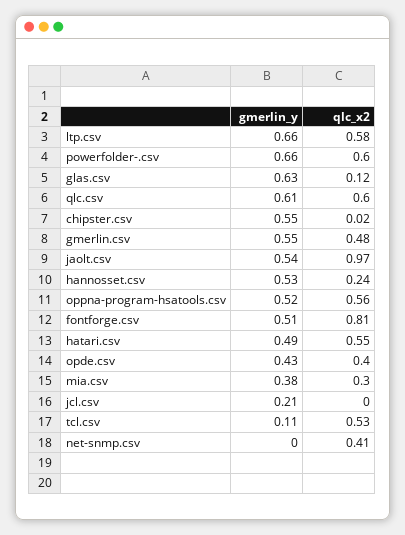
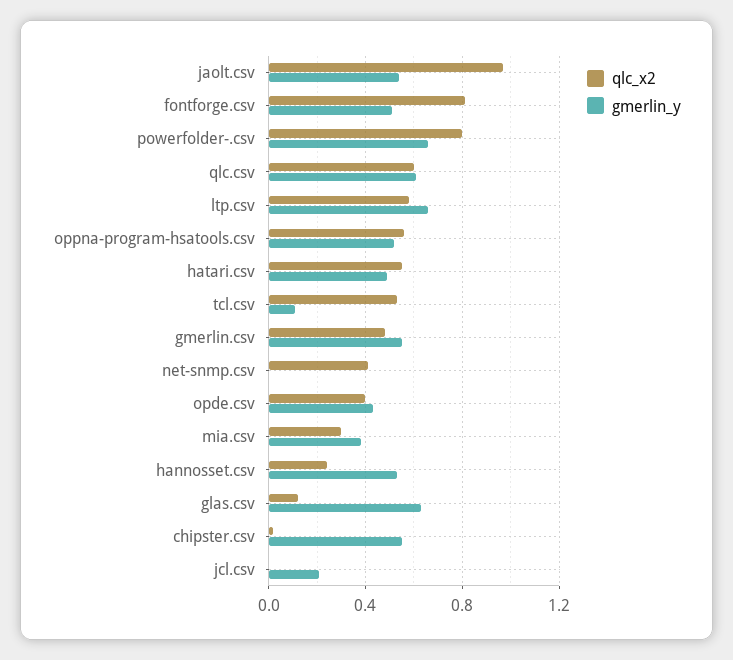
qlc_x2, powerfolder-.csv: 0.6 -> 0.8

